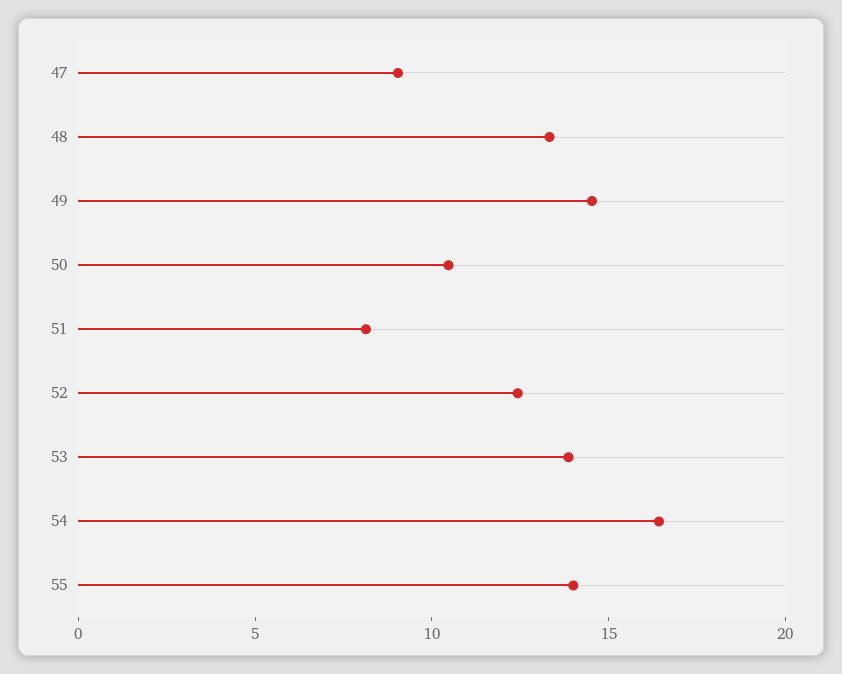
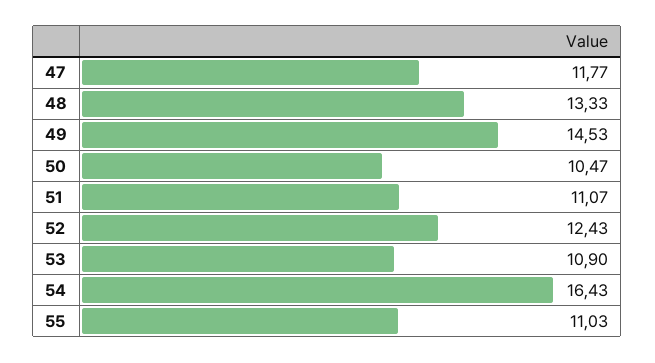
47: 9 -> 11.77
51: 8 -> 11.07
53: 14 -> 10.9
55: 14 -> 11.03

